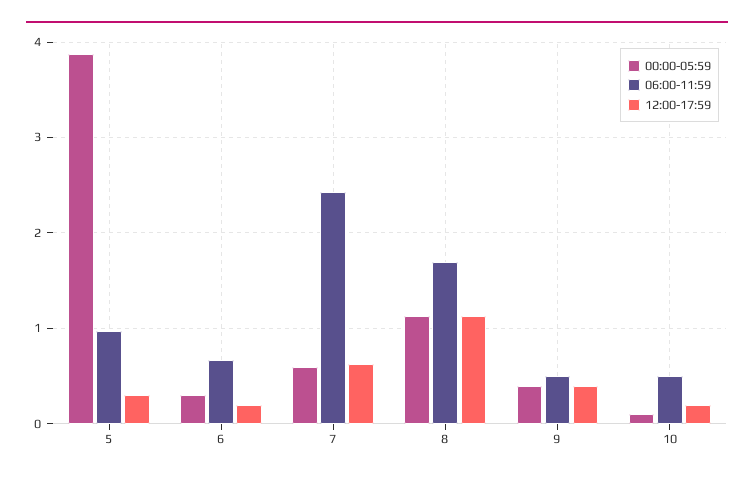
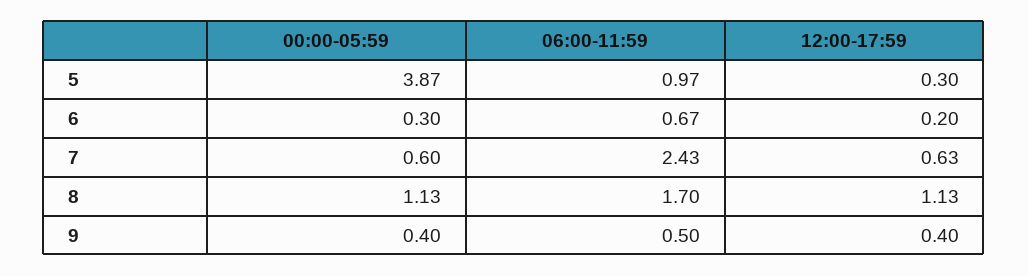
00:00-05:59, 10: 0.1 -> none
06:00-11:59, 10: 0.5 -> none
12:00-17:59, 10: 0.2 -> none

